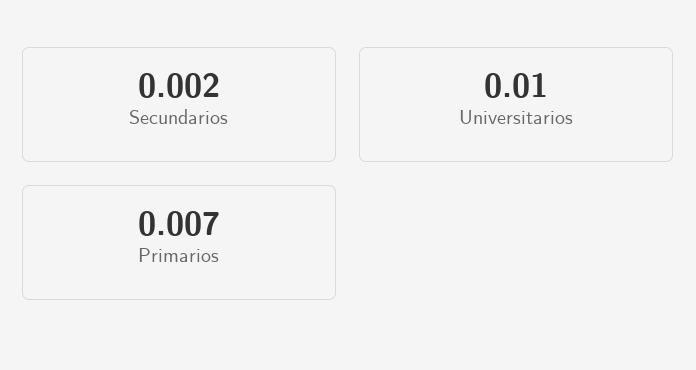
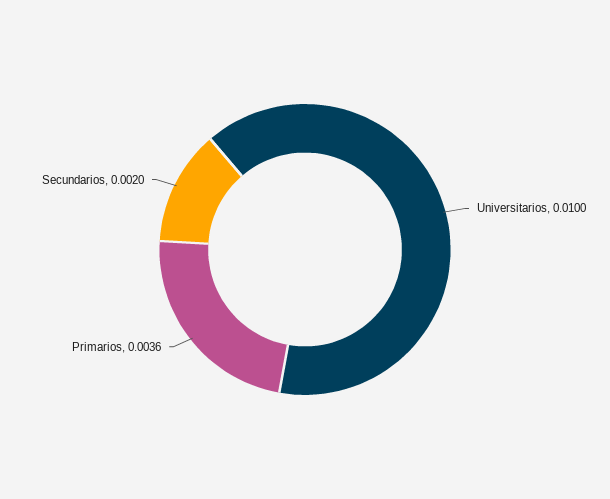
Primarios: 0.007 -> 0.0036

